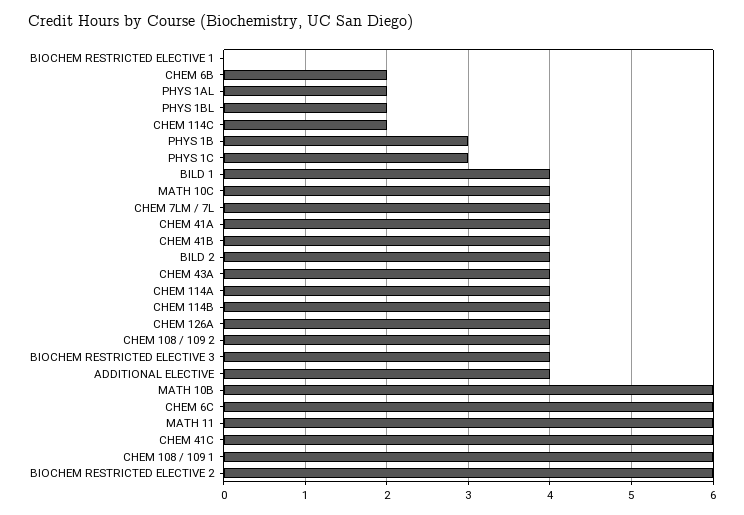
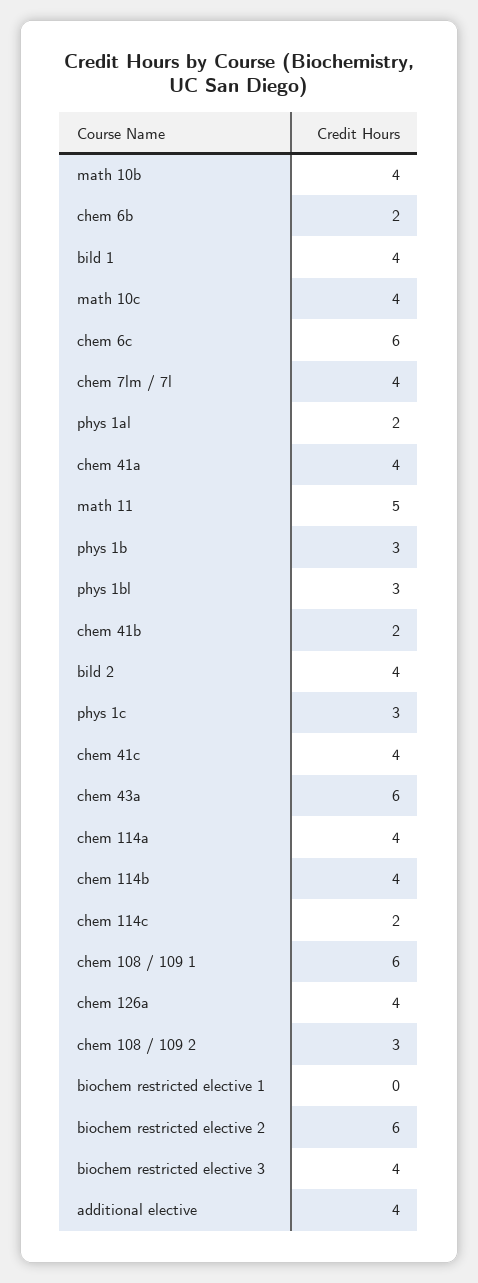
PHYS 1BL: 2 -> 3
CHEM 41B: 4 -> 2
CHEM 43A: 4 -> 6
CHEM 108 / 109 2: 4 -> 3
MATH 10B: 6 -> 4
MATH 11: 6 -> 5
CHEM 41C: 6 -> 4

